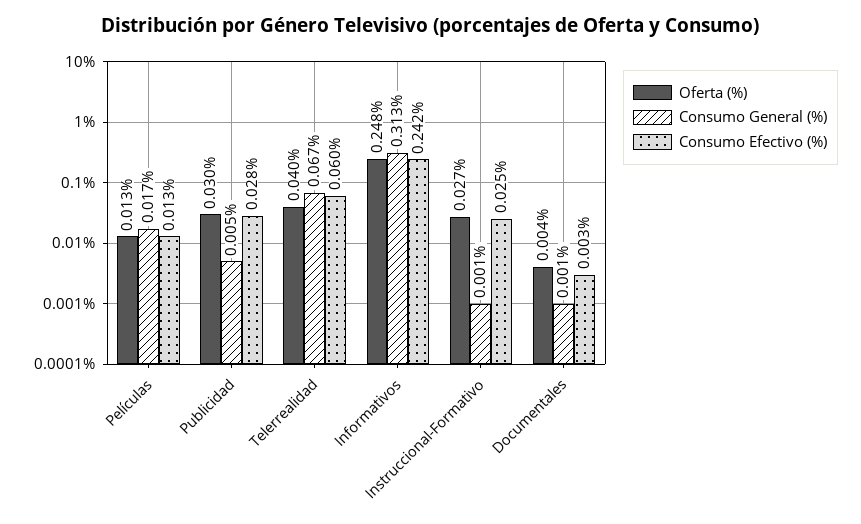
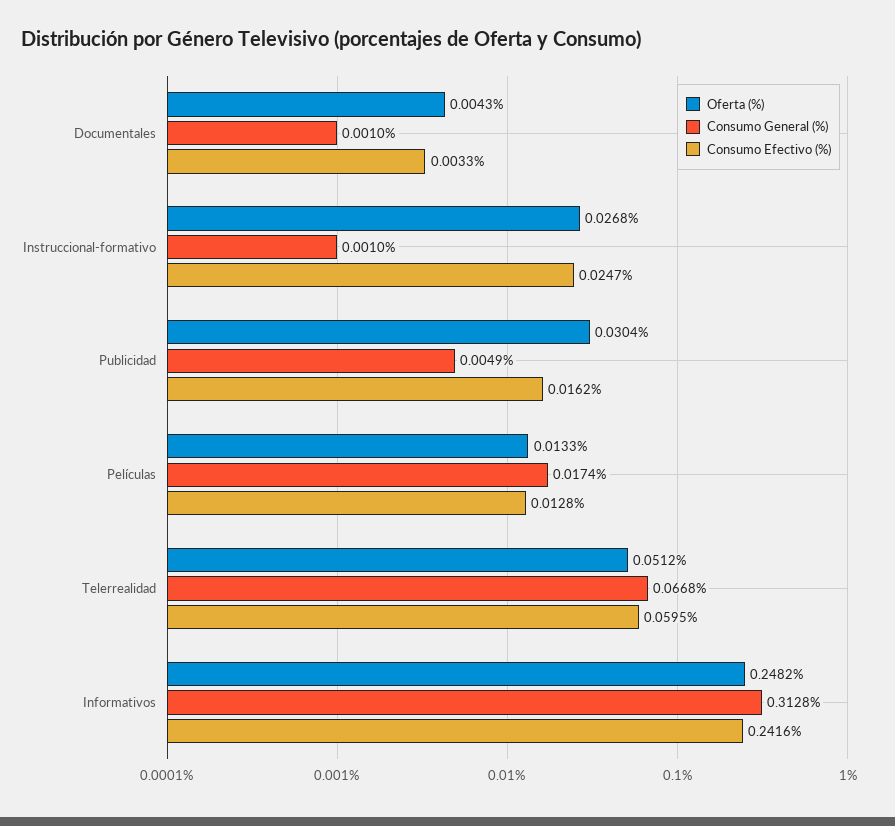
Consumo Efectivo (%), Publicidad: 0.028 -> 0.0162
Oferta (%), Telerrealidad: 0.04 -> 0.0512

